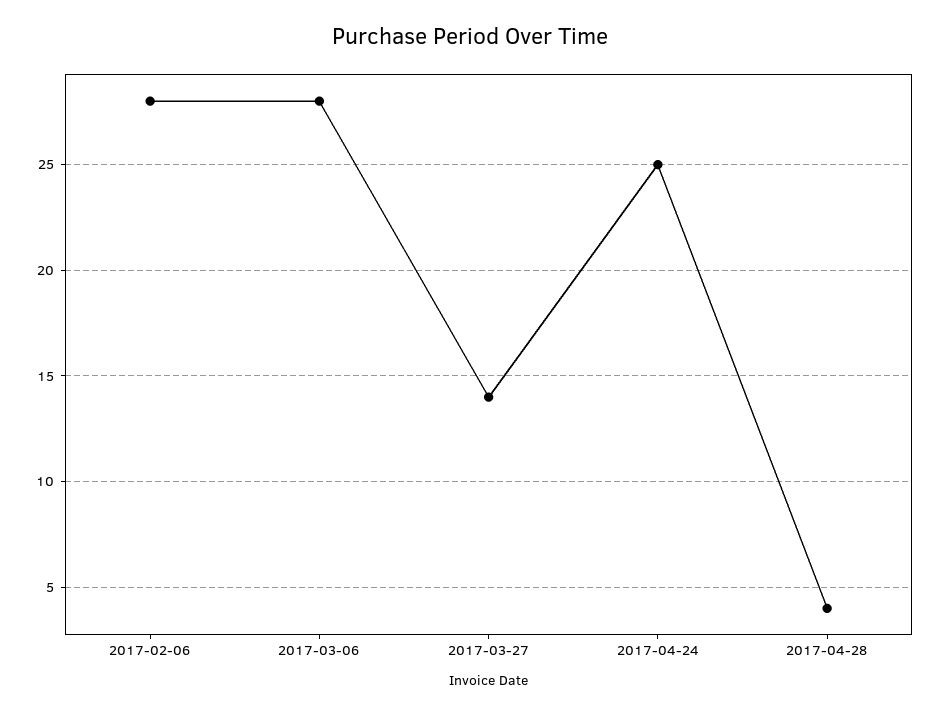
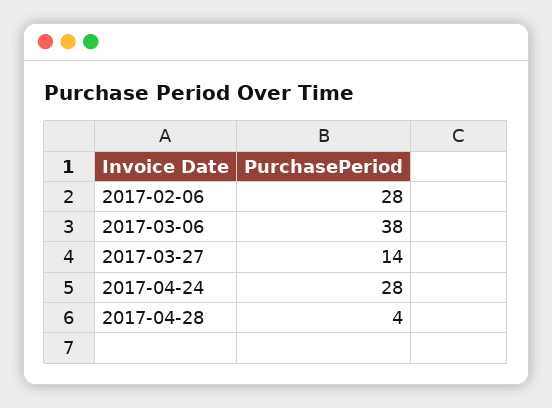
2017-03-06: 28 -> 38
2017-04-24: 25 -> 28

